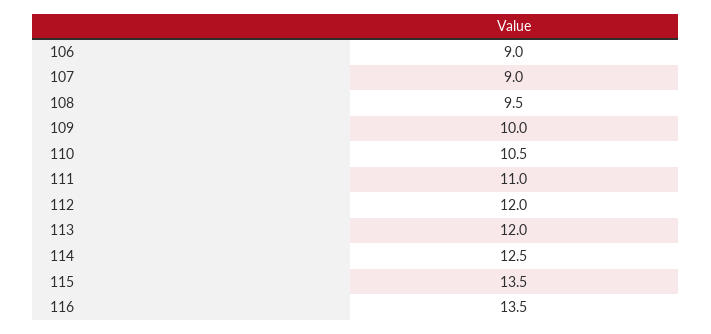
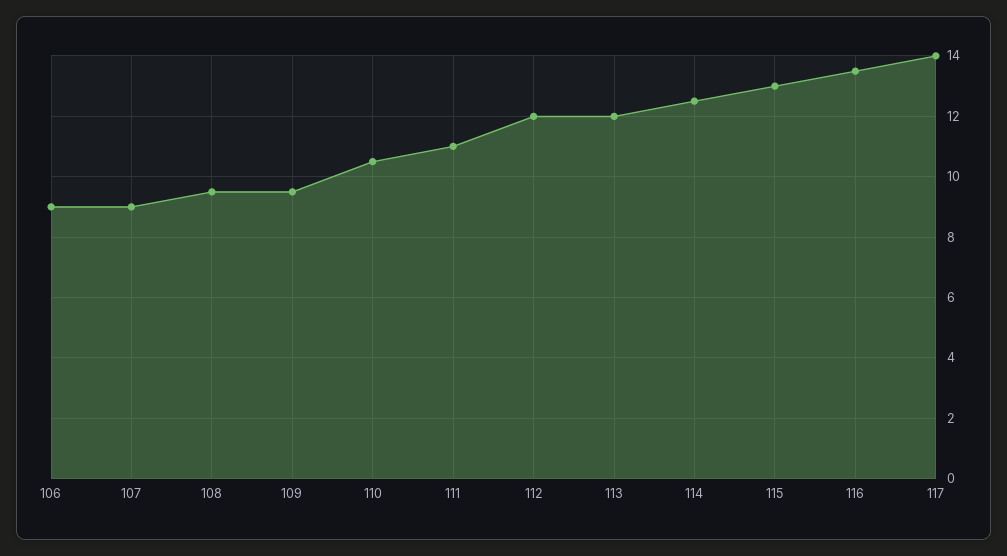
109: 10 -> 9.5
115: 13.5 -> 13
117: none -> 14

